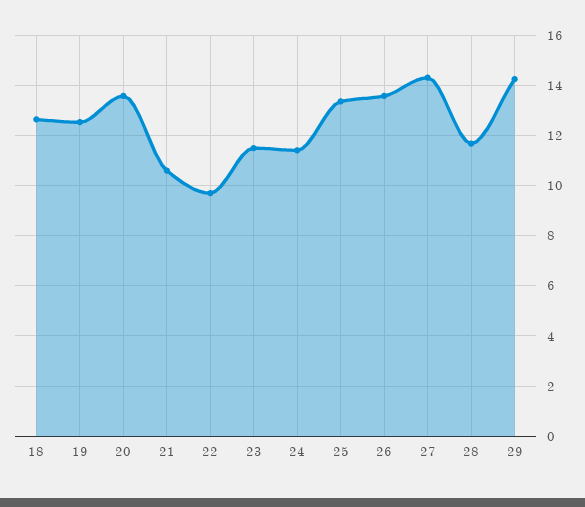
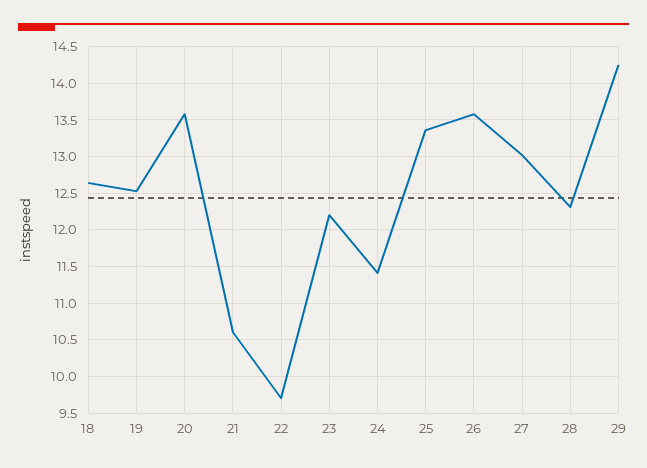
23: 11.5 -> 12.2
27: 14.25 -> 13
28: 11.75 -> 12.3

